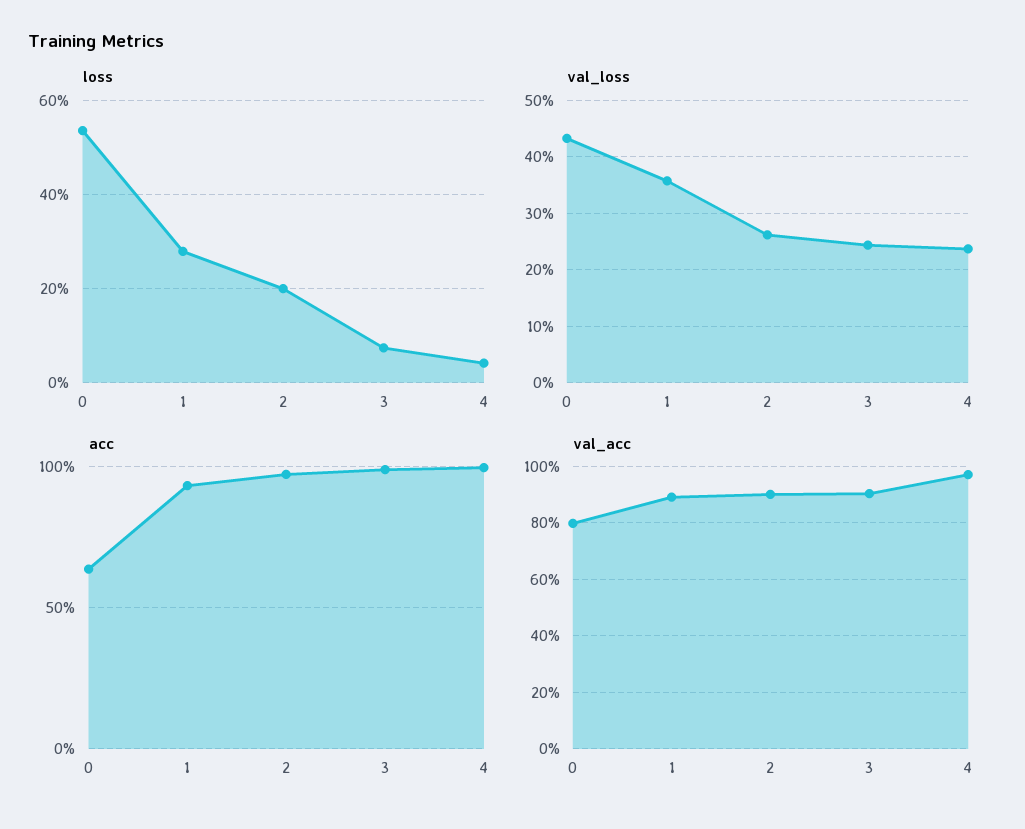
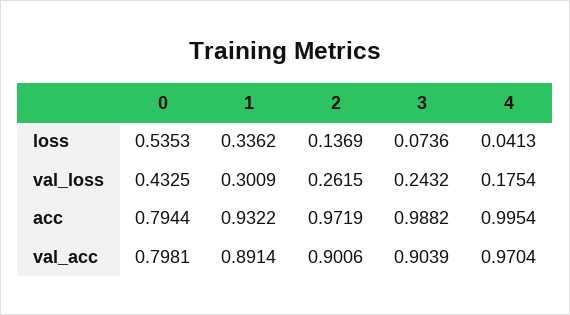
loss, 1: 0.28 -> 0.3362
loss, 2: 0.2 -> 0.1369
val_loss, 1: 0.36 -> 0.3009
val_loss, 4: 0.24 -> 0.1754
acc, 0: 0.65 -> 0.7944

